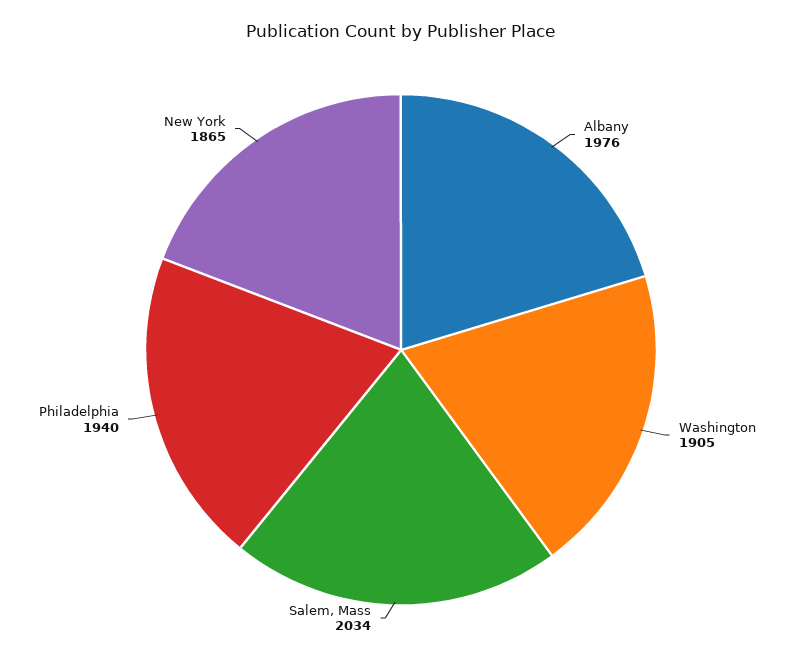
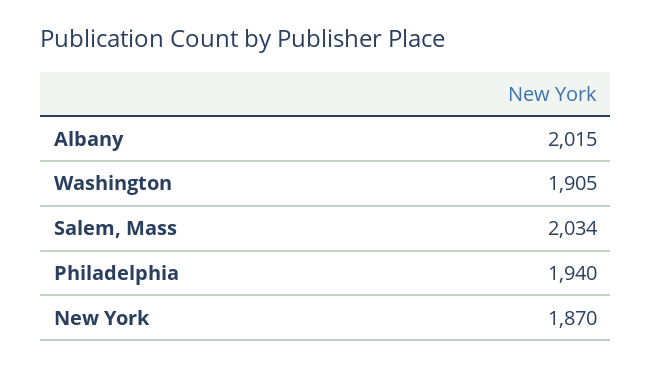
Albany: 1976 -> 2015
New York: 1865 -> 1870

